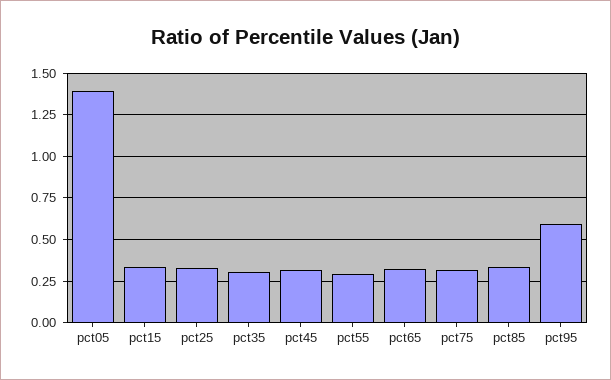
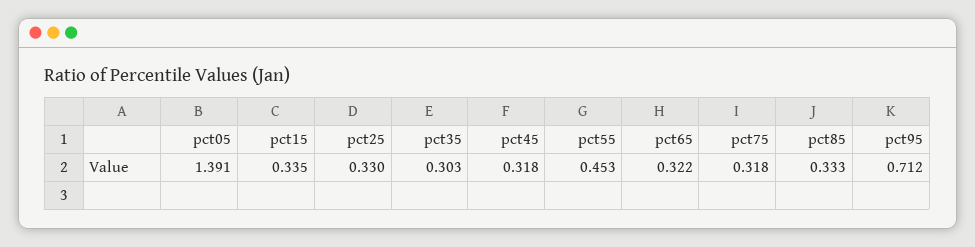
pct55: 0.3 -> 0.453
pct95: 0.6 -> 0.712

